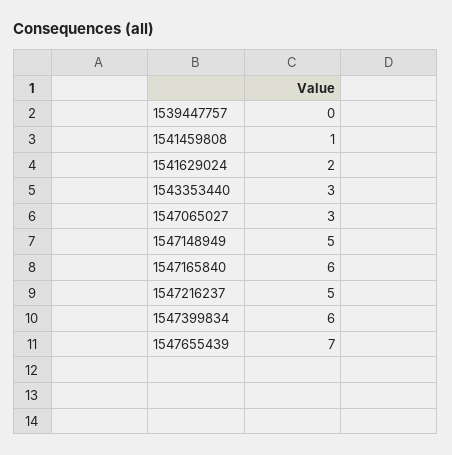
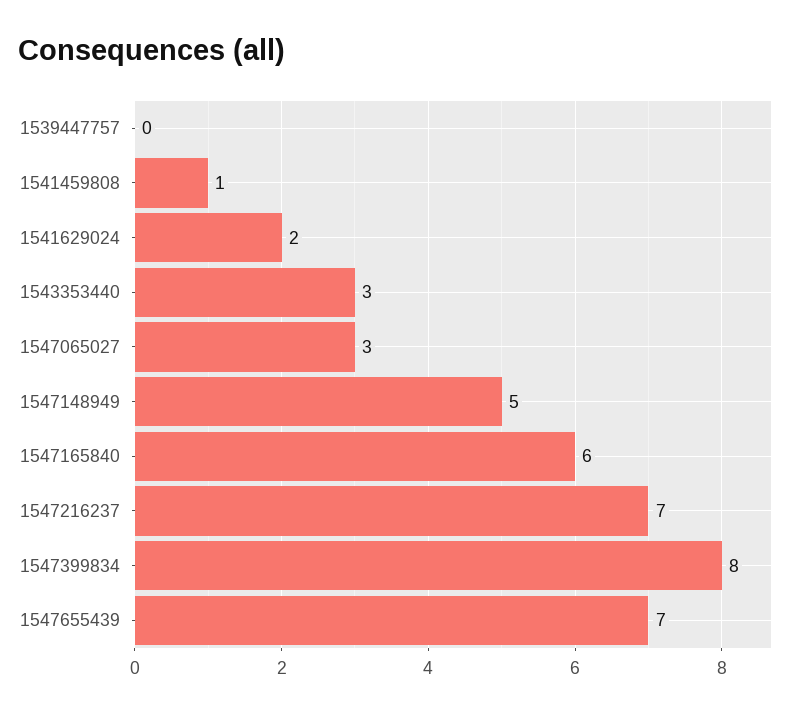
1547216237: 5 -> 7
1547399834: 6 -> 8

